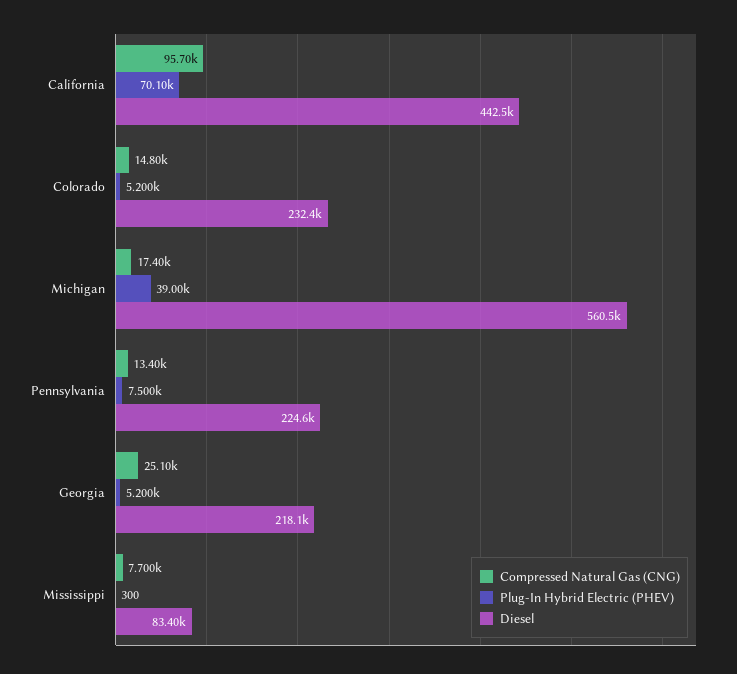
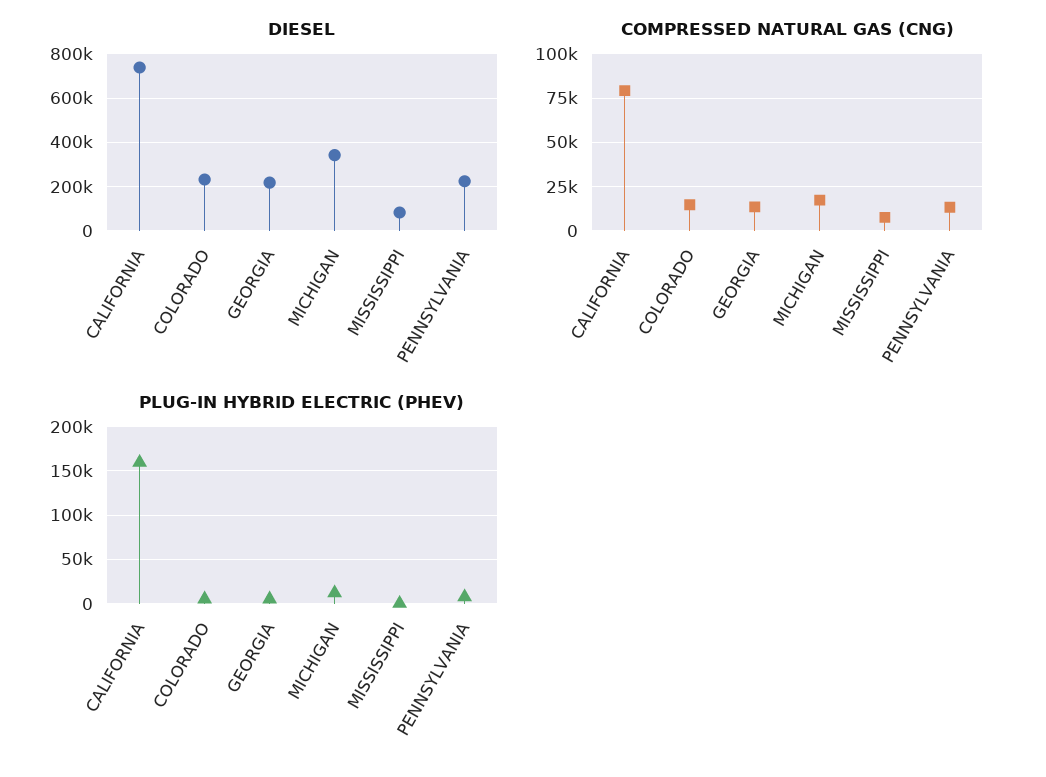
Compressed Natural Gas (CNG), California: 95700 -> 80000
Plug-In Hybrid Electric (PHEV), California: 70100 -> 160000
Diesel, California: 442500 -> 750000
Plug-In Hybrid Electric (PHEV), Michigan: 39000 -> 10000
Diesel, Michigan: 560500 -> 350000
Compressed Natural Gas (CNG), Georgia: 25100 -> 15000

